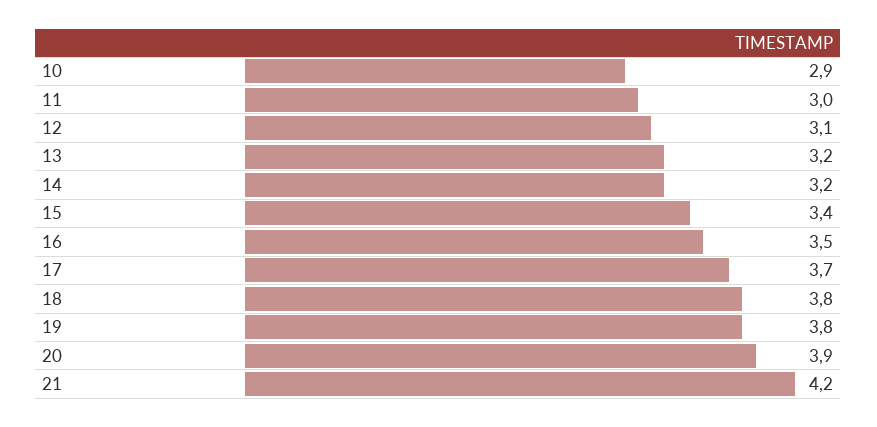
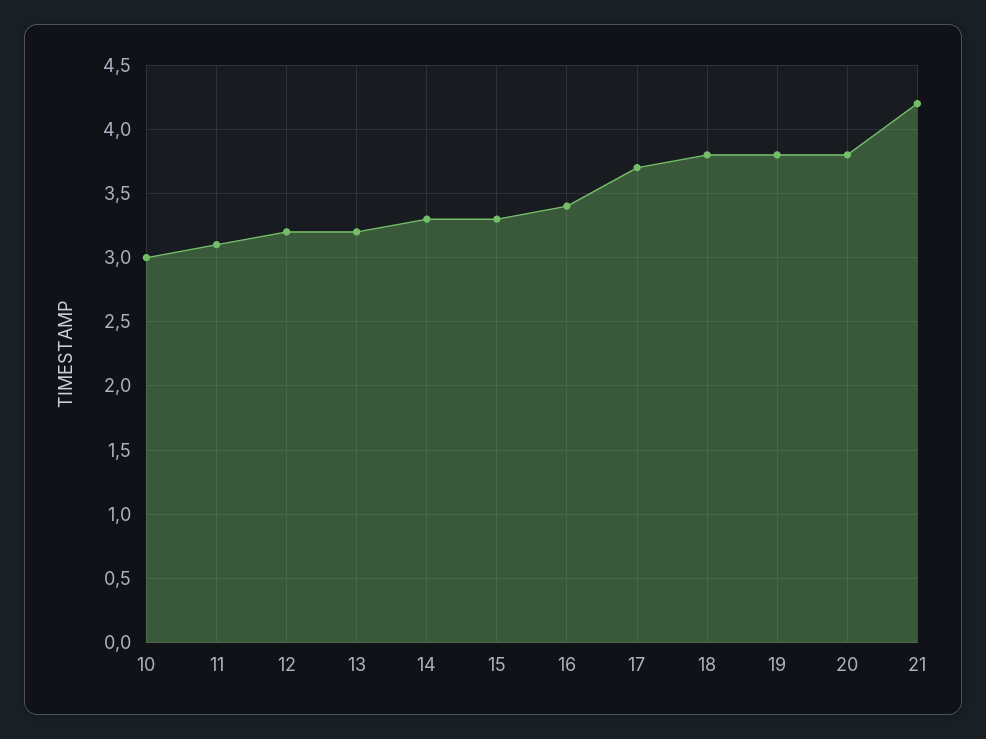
10: 2.9 -> 3
11: 3 -> 3.1
12: 3.1 -> 3.2
14: 3.2 -> 3.3
15: 3.4 -> 3.3
16: 3.5 -> 3.4
20: 3.9 -> 3.8

